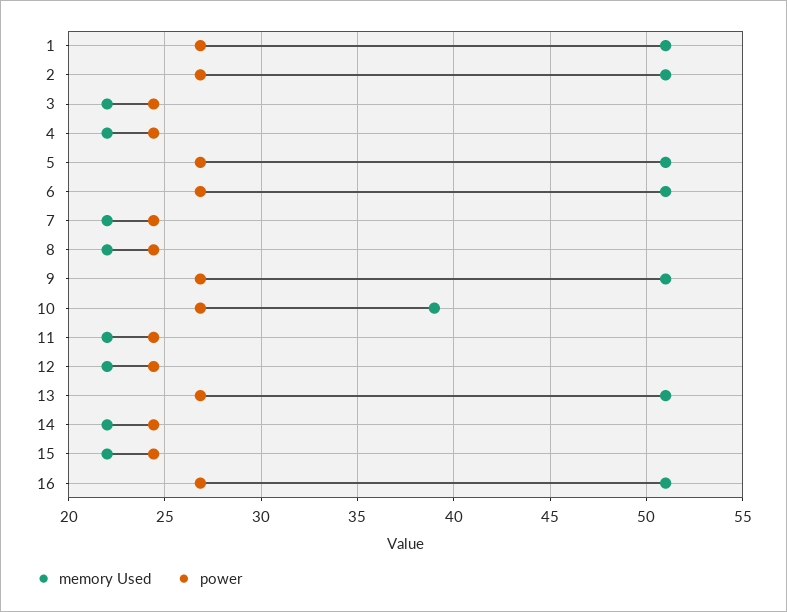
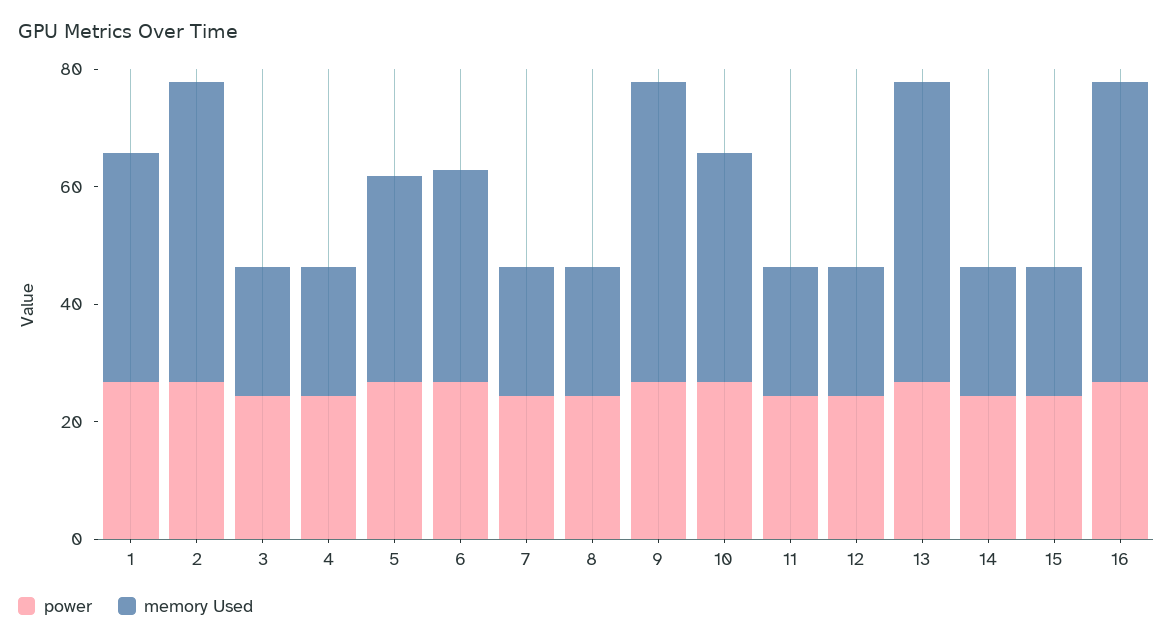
memory Used, 1: 51 -> 40
memory Used, 5: 51 -> 35
memory Used, 6: 51 -> 35

